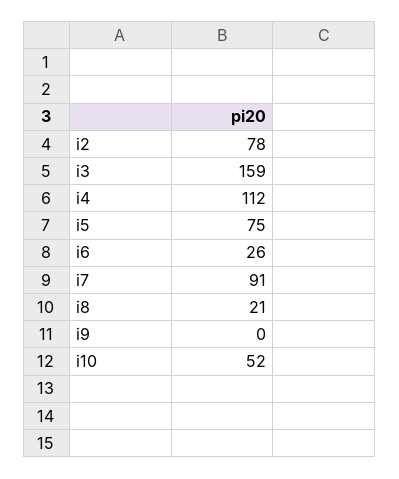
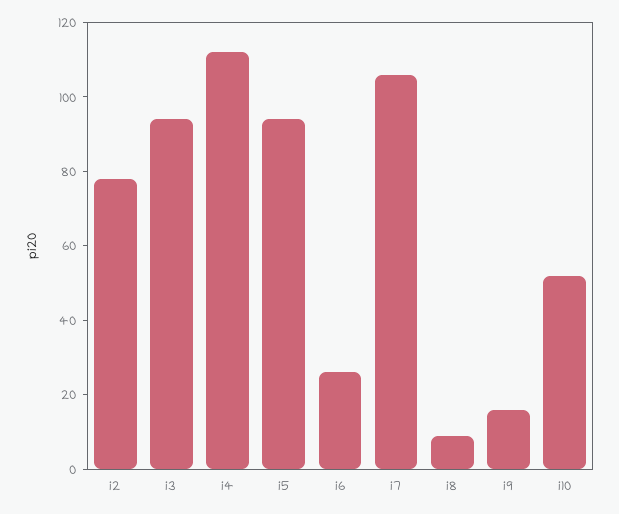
i3: 159 -> 95
i5: 75 -> 95
i7: 91 -> 105
i8: 21 -> 10
i9: 0 -> 15

